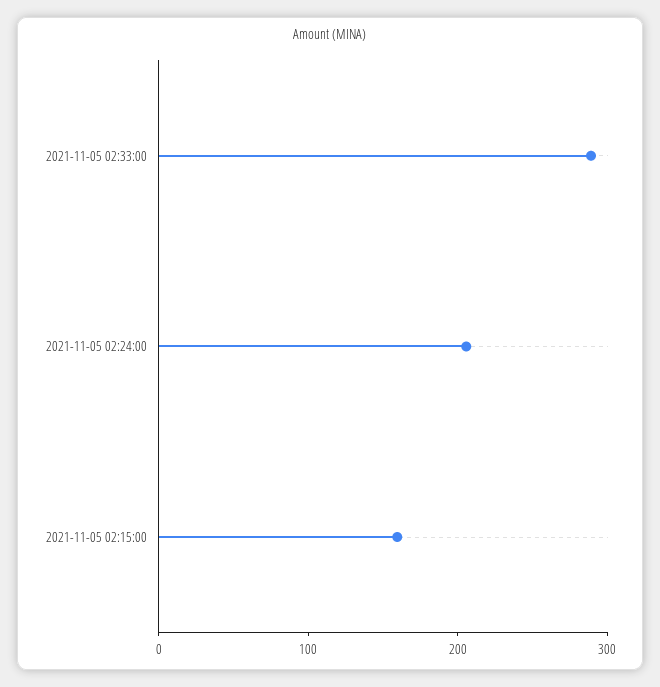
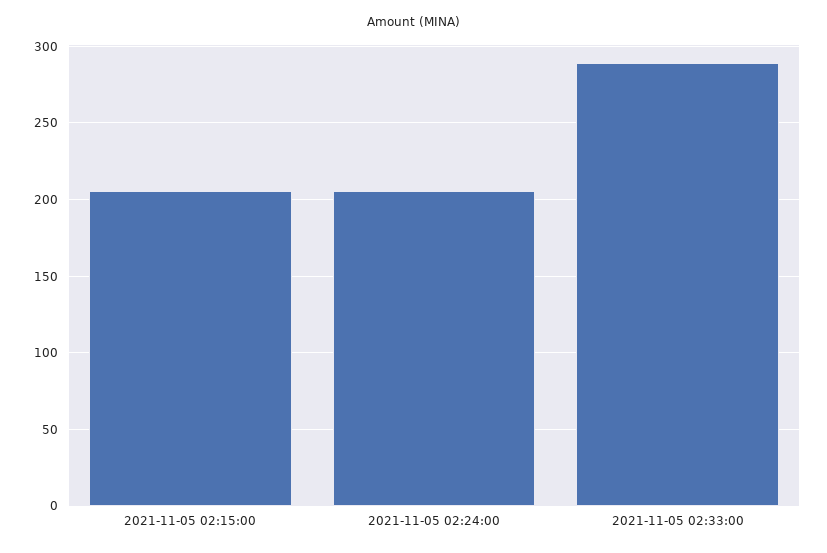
2021-11-05 02:15:00: 160 -> 205

